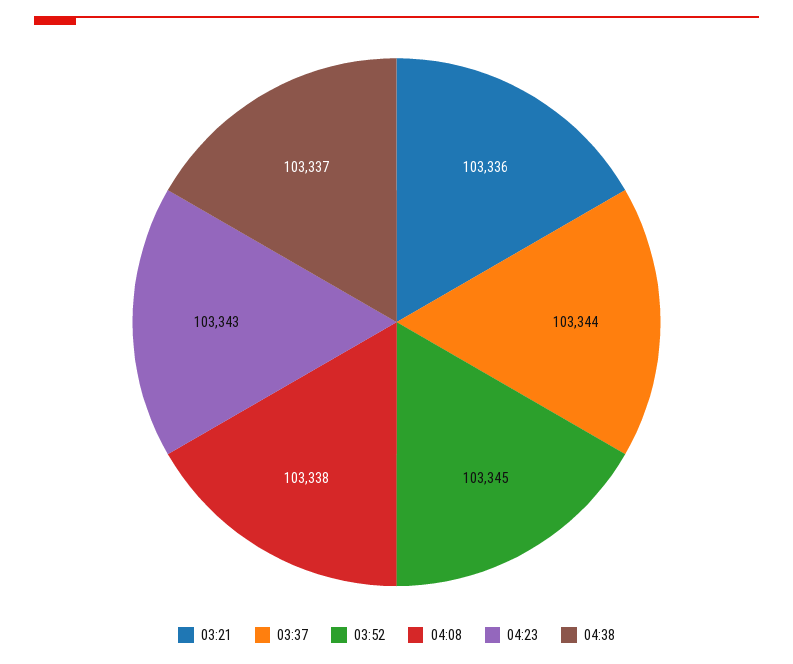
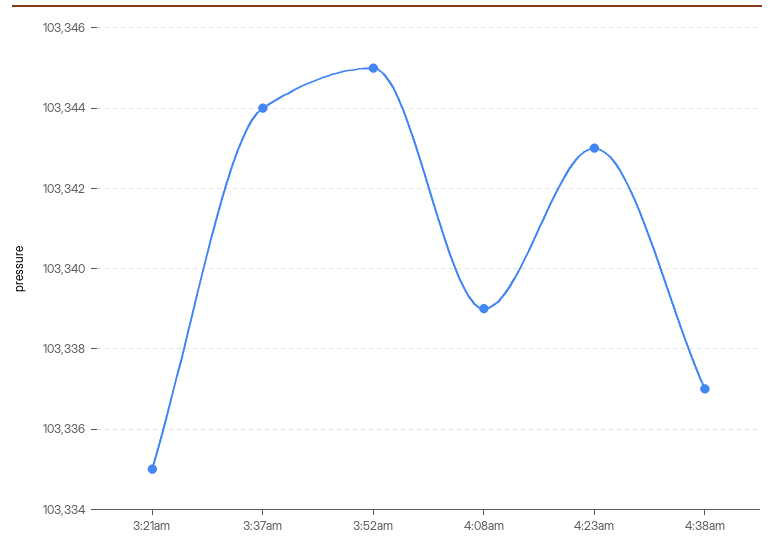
03:21: 103336 -> 103335
04:08: 103338 -> 103339

